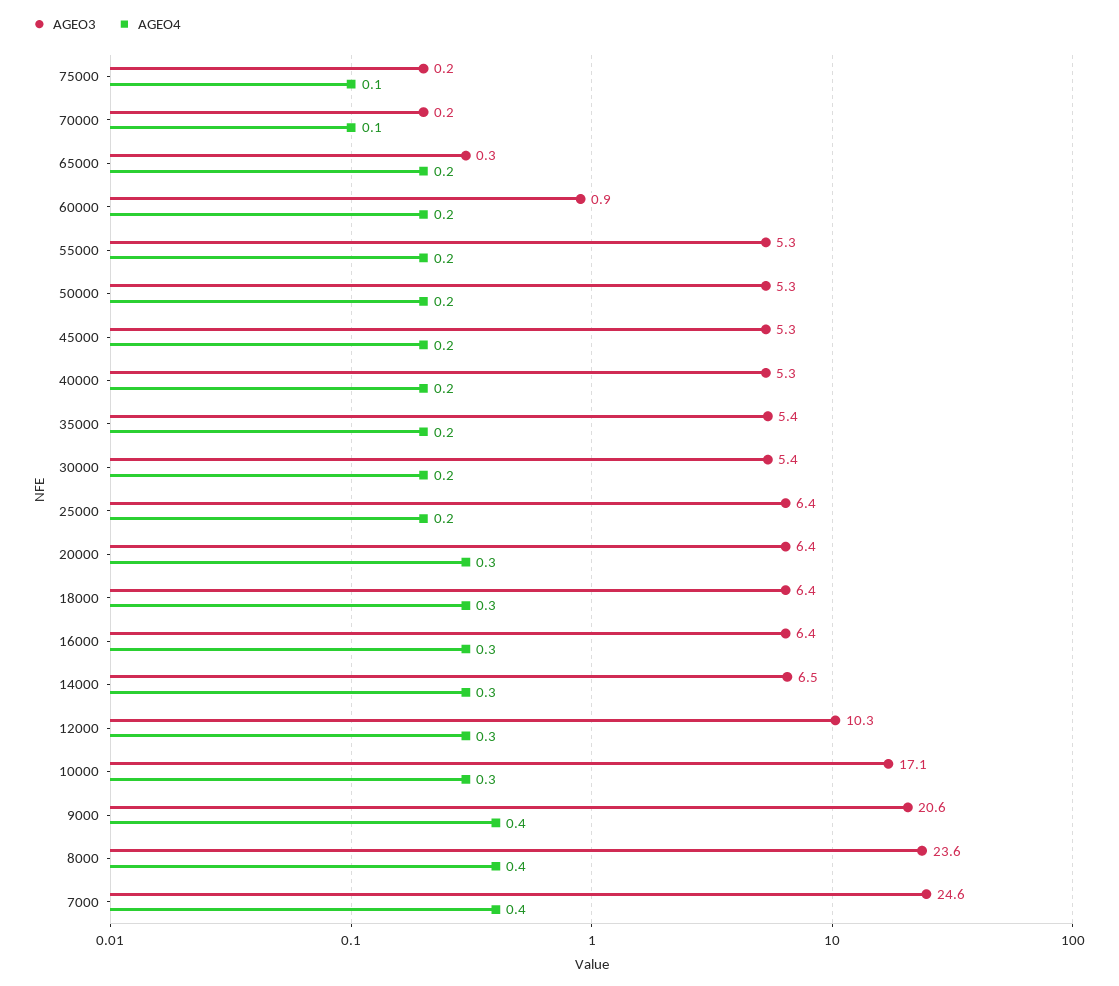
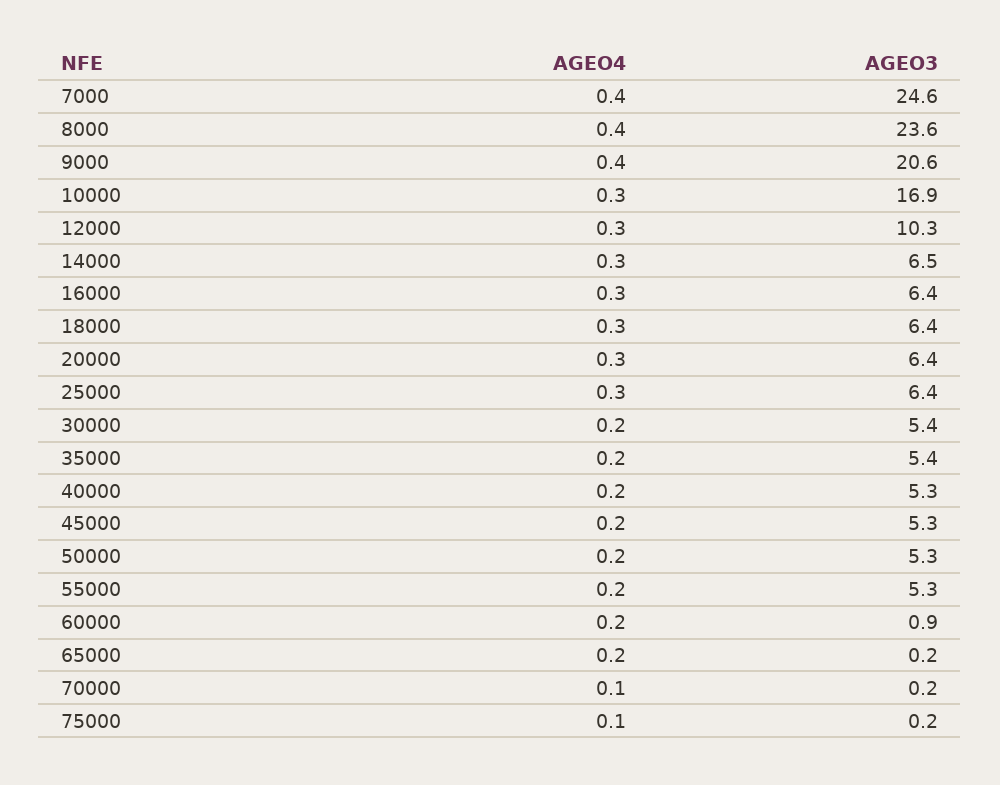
AGEO3, 65000: 0.3 -> 0.2
AGEO4, 25000: 0.2 -> 0.3
AGEO3, 10000: 17.1 -> 16.9

